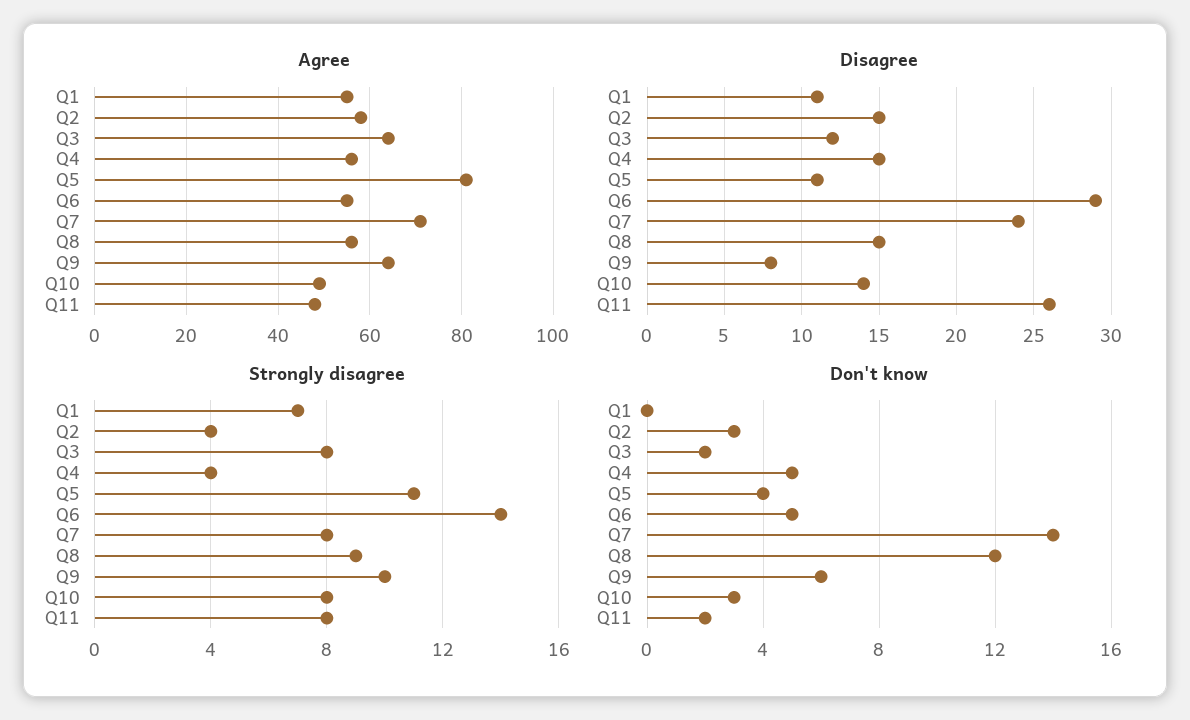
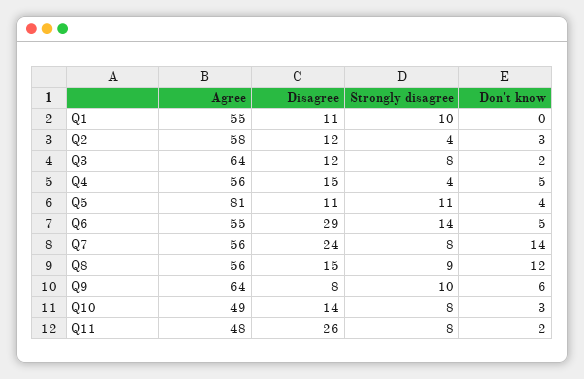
Agree, Q7: 70 -> 56
Disagree, Q2: 15 -> 12
Strongly disagree, Q1: 7 -> 10

